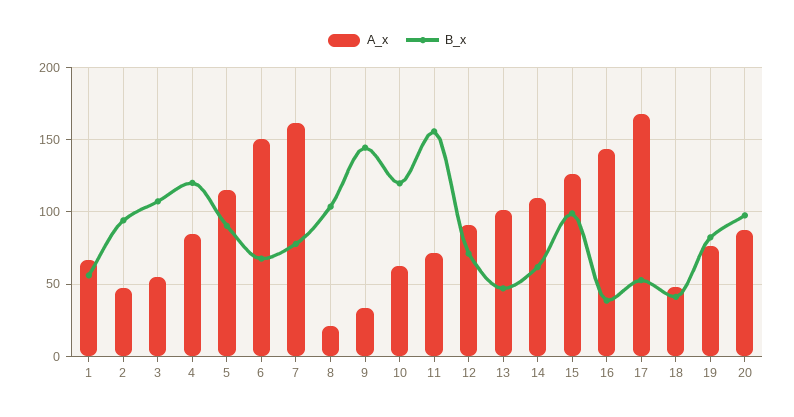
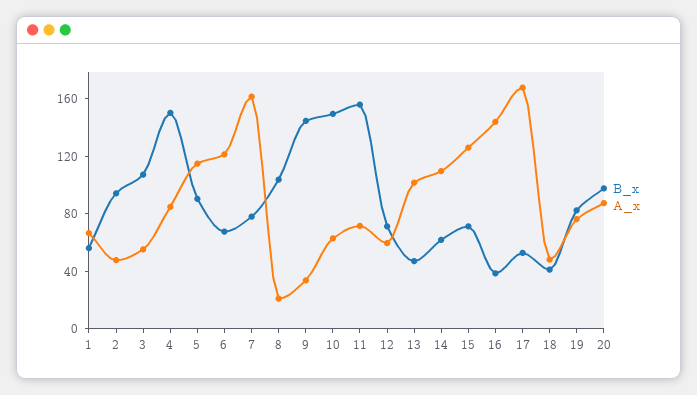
B_x, 4: 120 -> 150
A_x, 6: 150 -> 120
B_x, 10: 120 -> 150
A_x, 12: 90 -> 60
B_x, 15: 100 -> 70

